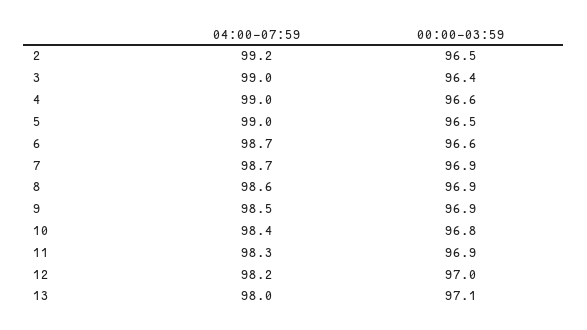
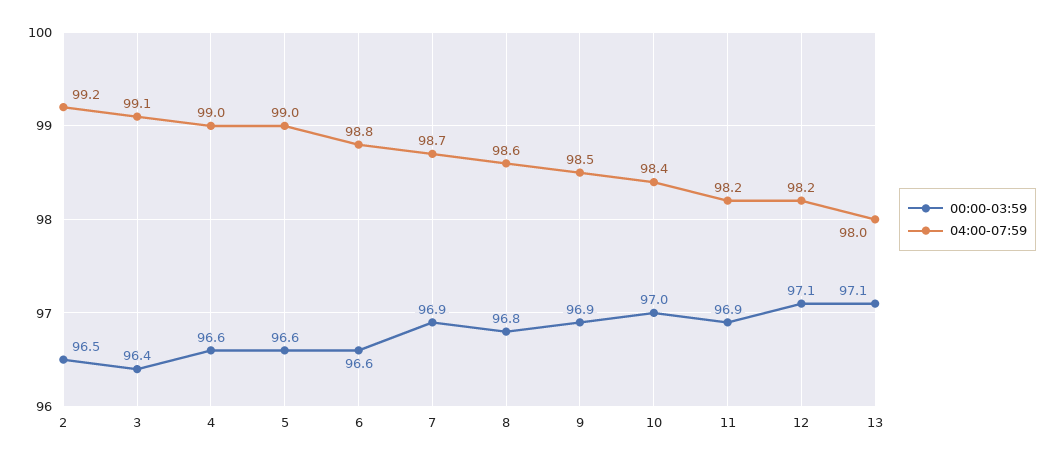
04:00-07:59, 3: 99 -> 99.1
00:00-03:59, 5: 96.5 -> 96.6
04:00-07:59, 6: 98.7 -> 98.8
00:00-03:59, 8: 96.9 -> 96.8
00:00-03:59, 10: 96.8 -> 97
04:00-07:59, 11: 98.3 -> 98.2
00:00-03:59, 12: 97 -> 97.1

